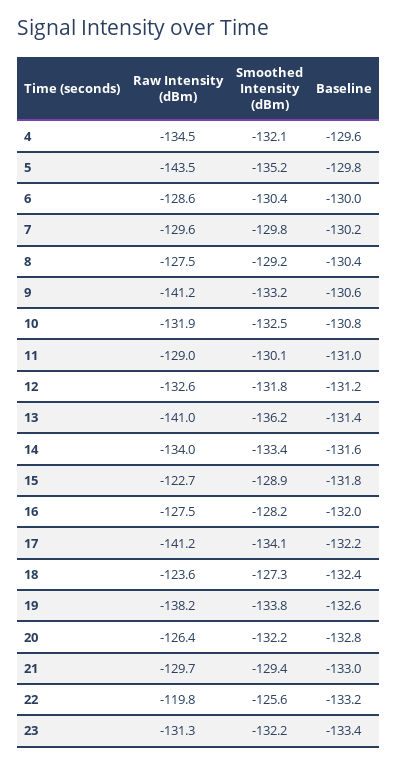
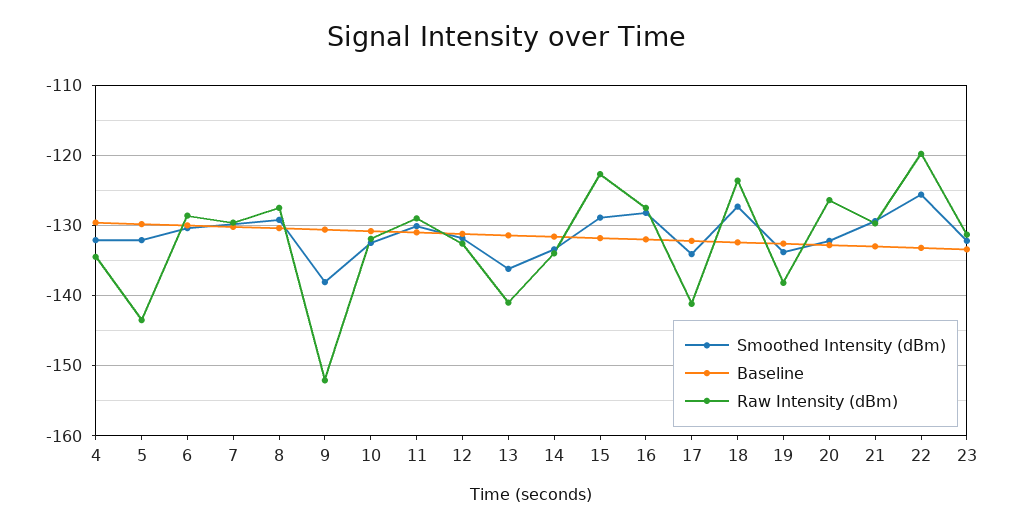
Smoothed Intensity (dBm), 5: -135.2 -> -132
Raw Intensity (dBm), 9: -141.2 -> -152
Smoothed Intensity (dBm), 9: -133.2 -> -138

